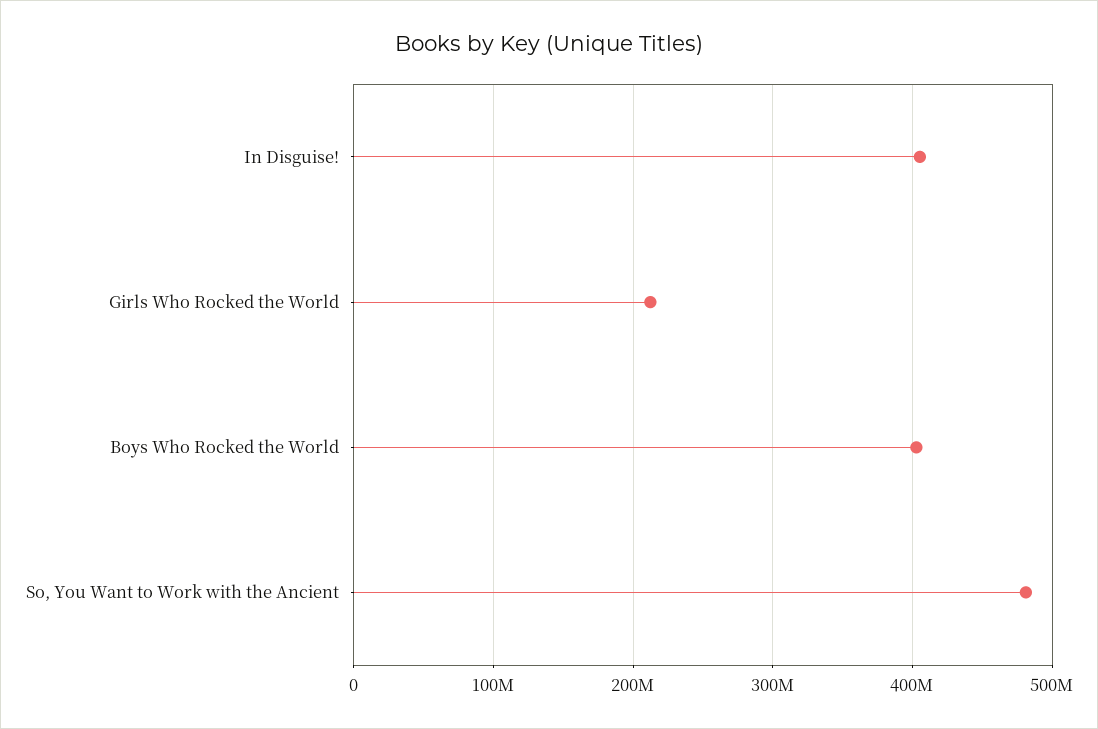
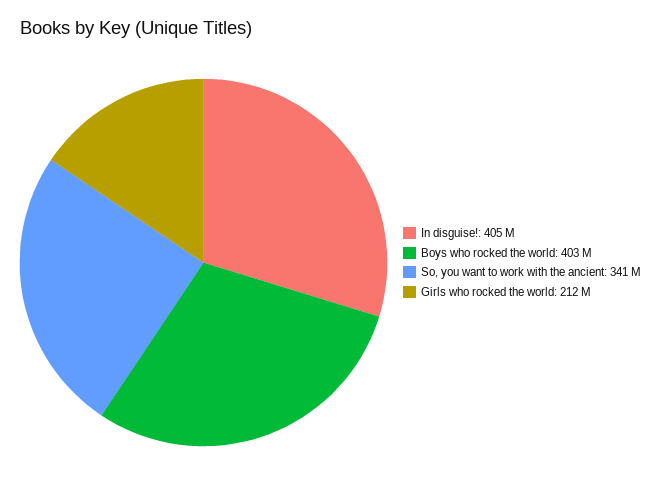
So, You Want to Work with the Ancient: 480000000 -> 341000000

